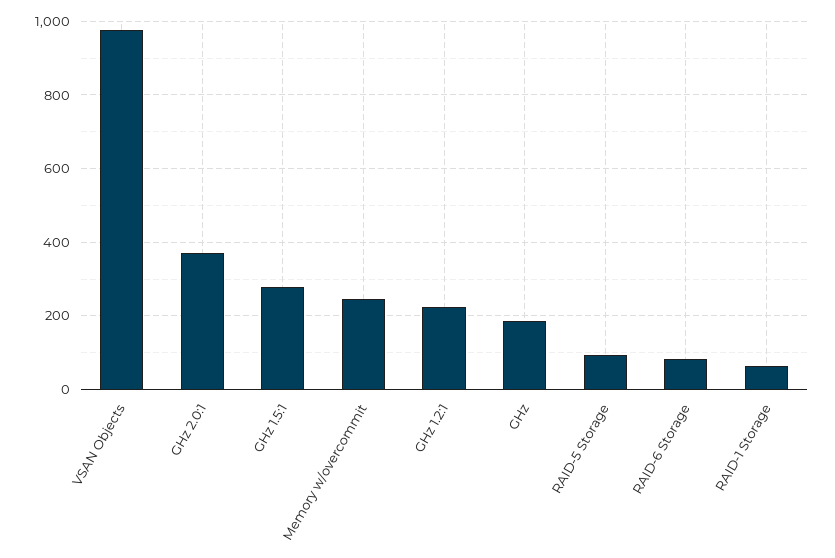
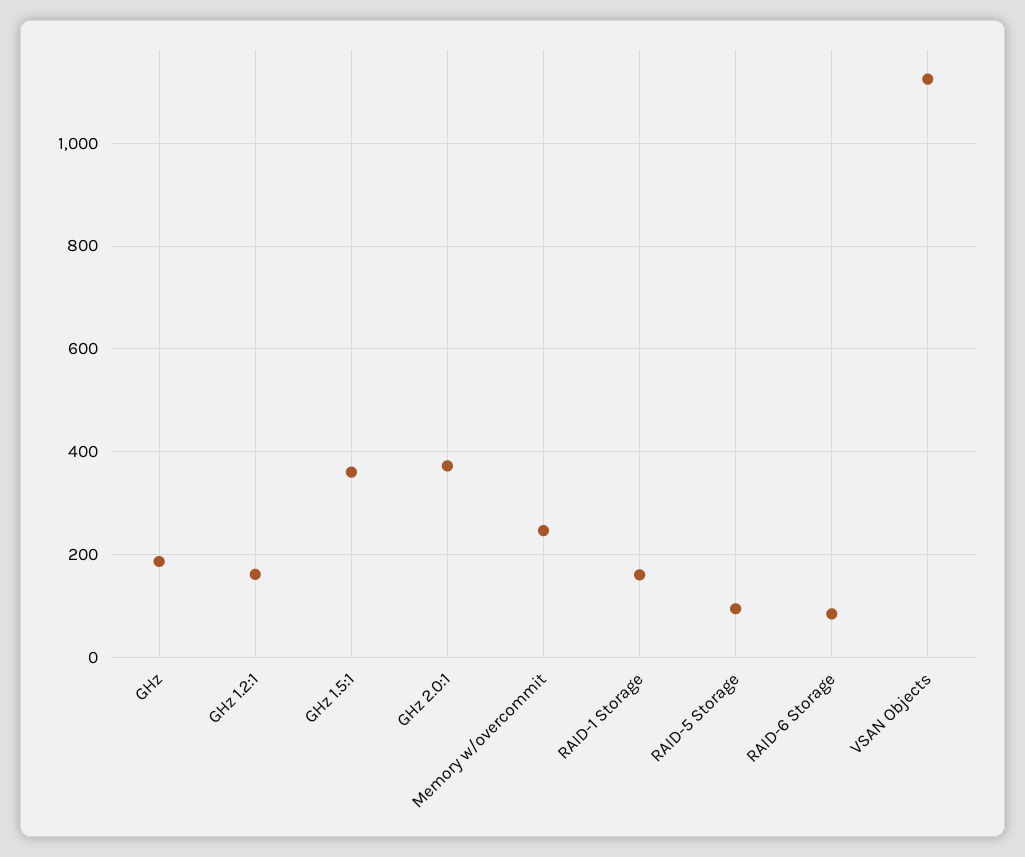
VSAN Objects: 980 -> 1120
GHz 1.5:1: 280 -> 360
GHz 1.2:1: 220 -> 160
RAID-1 Storage: 60 -> 160

